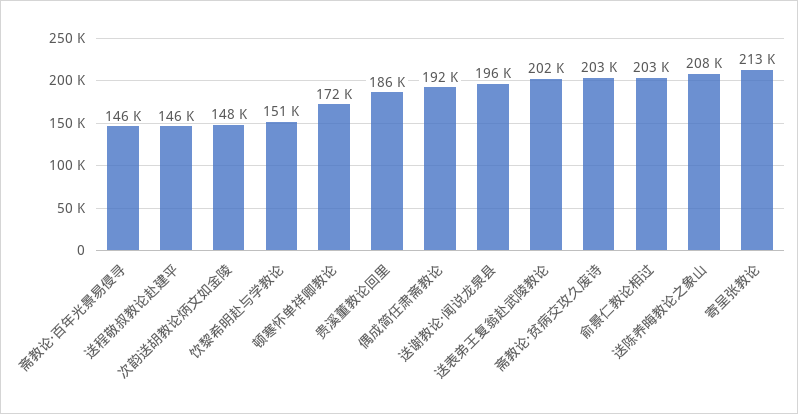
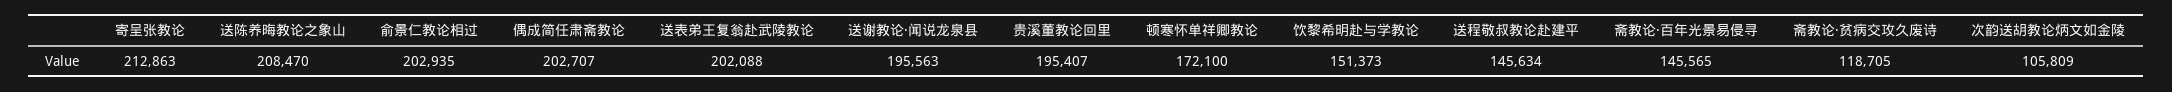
次韵送胡教论炳文如金陵: 148000 -> 105809
贵溪董教论回里: 186000 -> 195407
偶成简任肃斋教论: 192000 -> 202707
斋教论·贫病交攻久废诗: 203000 -> 118705

